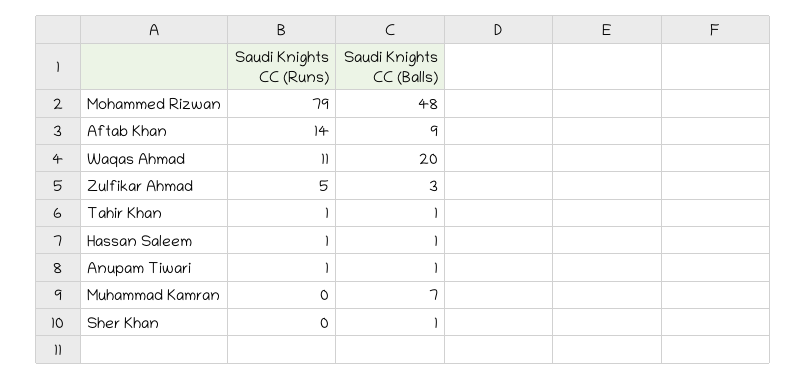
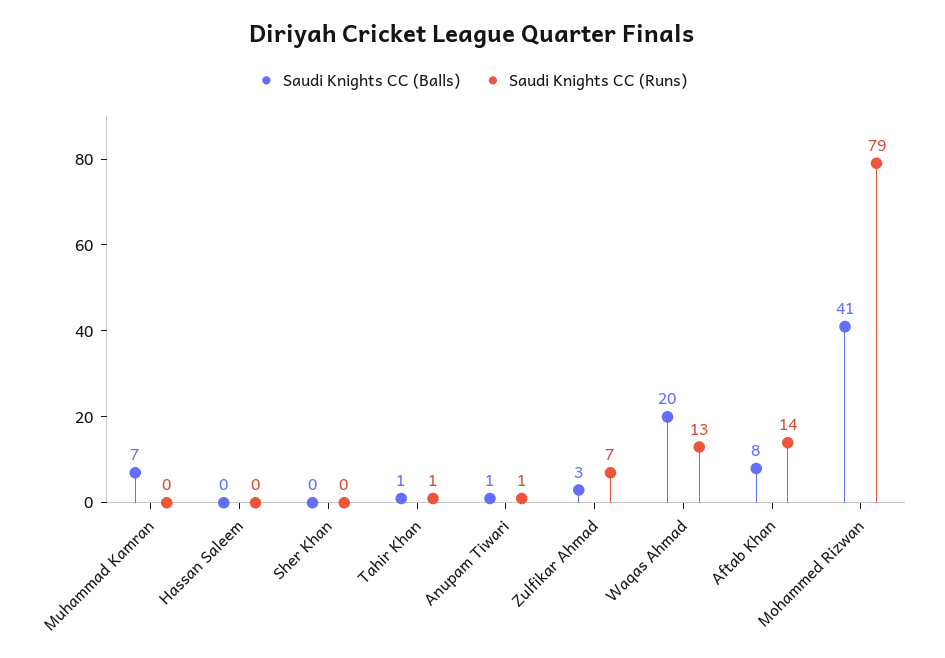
Saudi Knights CC (Balls), Mohammed Rizwan: 48 -> 41
Saudi Knights CC (Balls), Aftab Khan: 9 -> 8
Saudi Knights CC (Runs), Waqas Ahmad: 11 -> 13
Saudi Knights CC (Runs), Zulfikar Ahmad: 5 -> 7
Saudi Knights CC (Runs), Hassan Saleem: 1 -> 0
Saudi Knights CC (Balls), Hassan Saleem: 1 -> 0
Saudi Knights CC (Balls), Sher Khan: 1 -> 0

